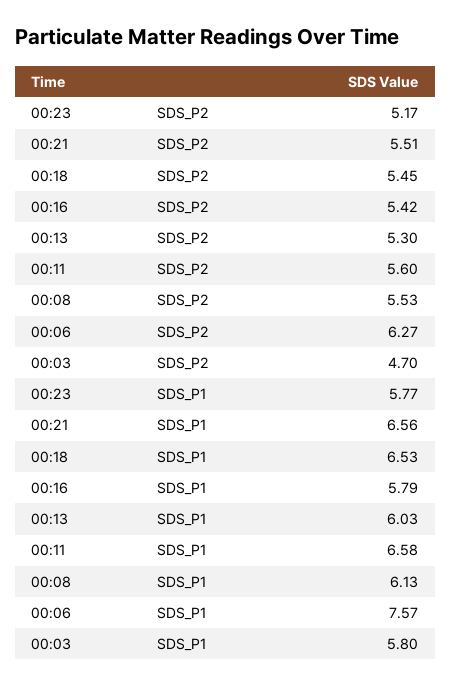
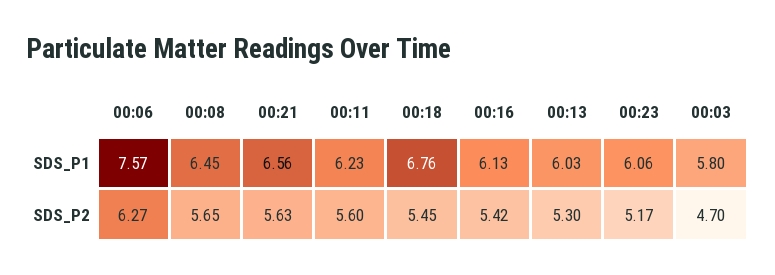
00:21, SDS_P2: 5.51 -> 5.63
00:08, SDS_P2: 5.53 -> 5.65
00:23, SDS_P1: 5.77 -> 6.06
00:18, SDS_P1: 6.53 -> 6.76
00:16, SDS_P1: 5.79 -> 6.13
00:11, SDS_P1: 6.58 -> 6.23
00:08, SDS_P1: 6.13 -> 6.45

